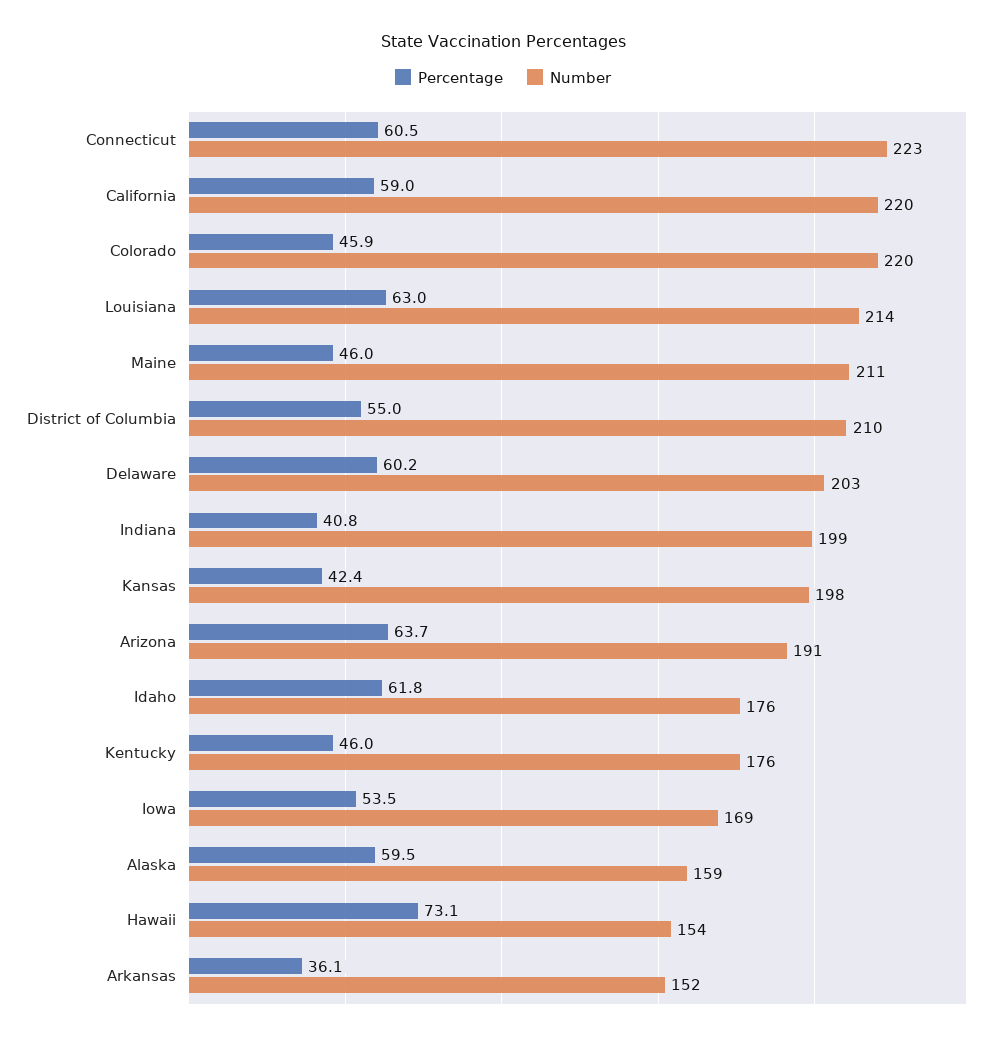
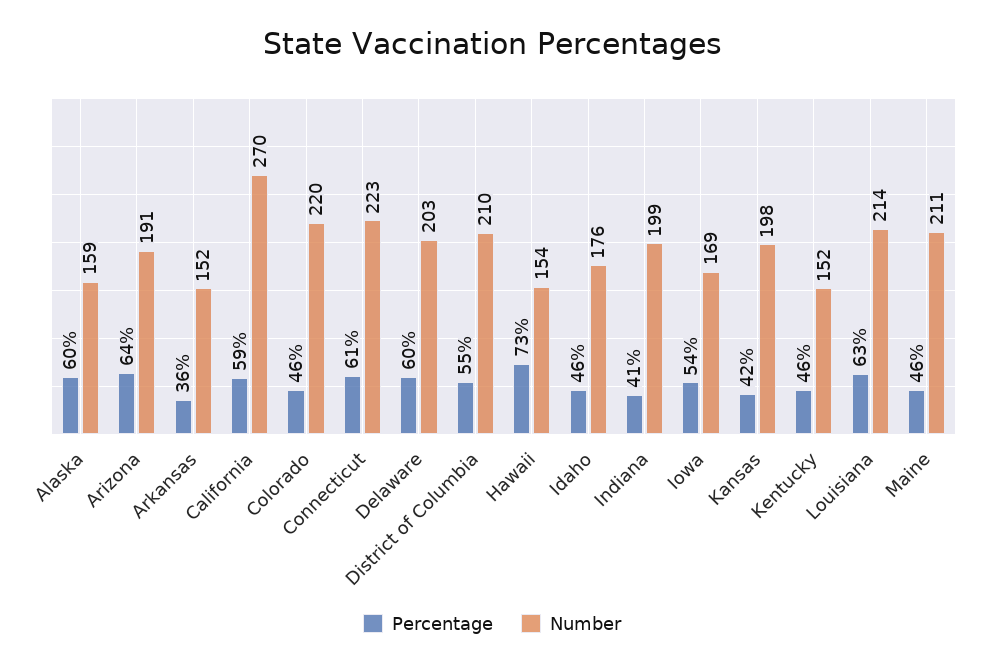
Number, California: 220 -> 270
Percentage, Idaho: 61.8 -> 46
Number, Kentucky: 176 -> 152

